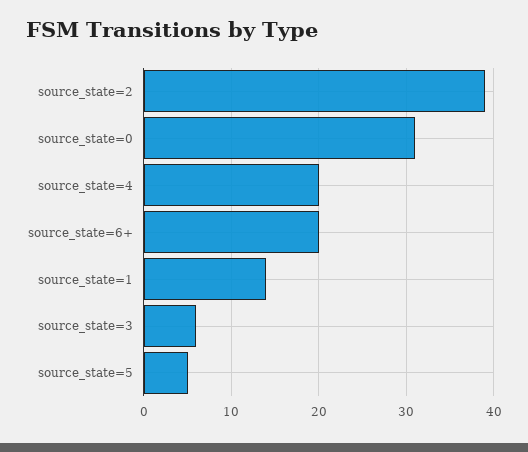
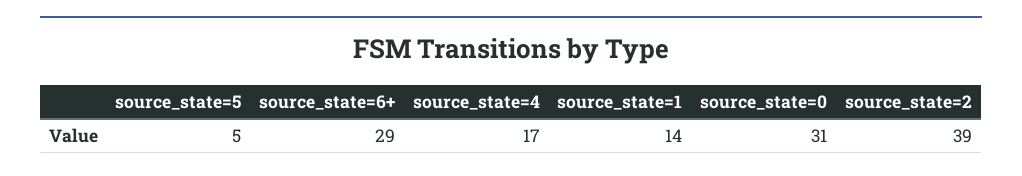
source_state=4: 20 -> 17
source_state=6+: 20 -> 29
source_state=3: 6 -> none

